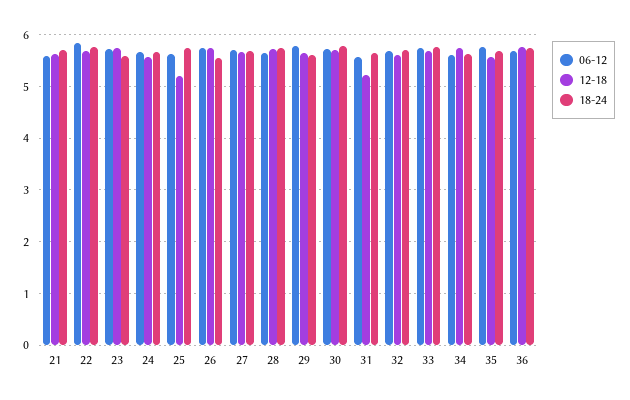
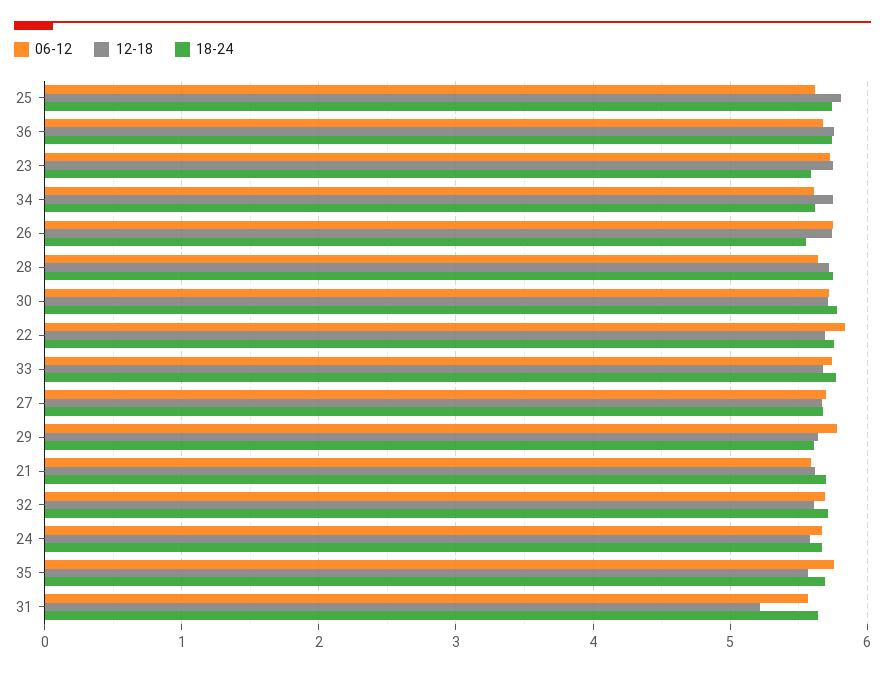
12-18, 25: 5.2 -> 5.8

